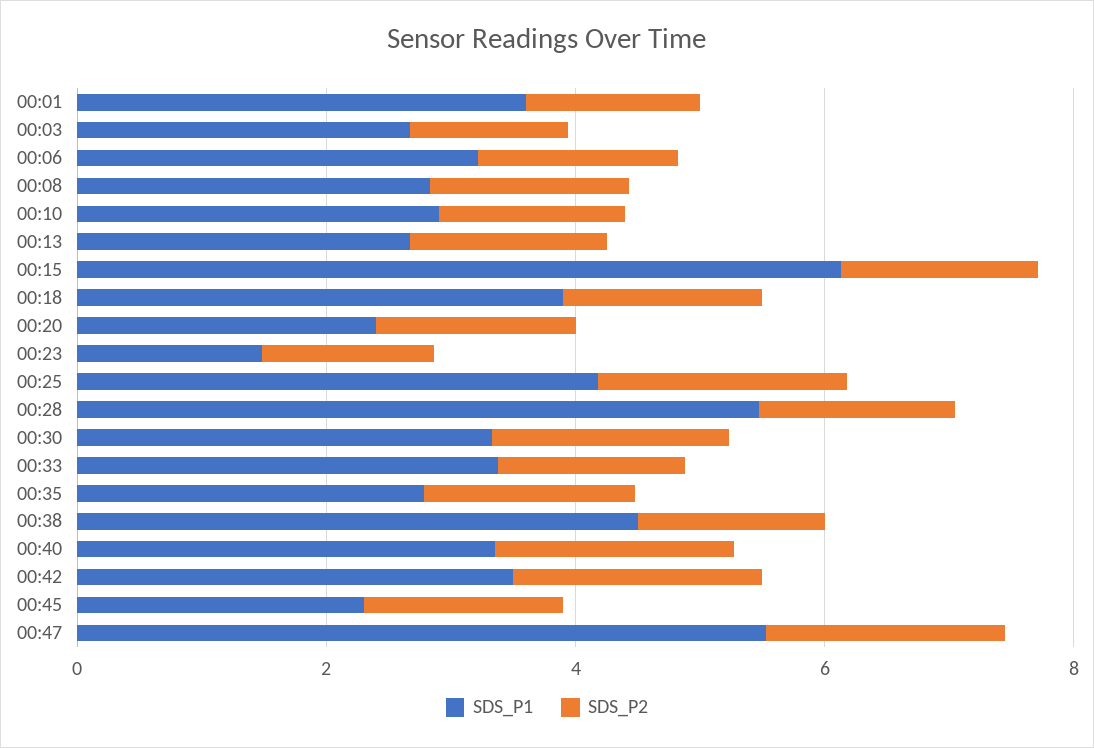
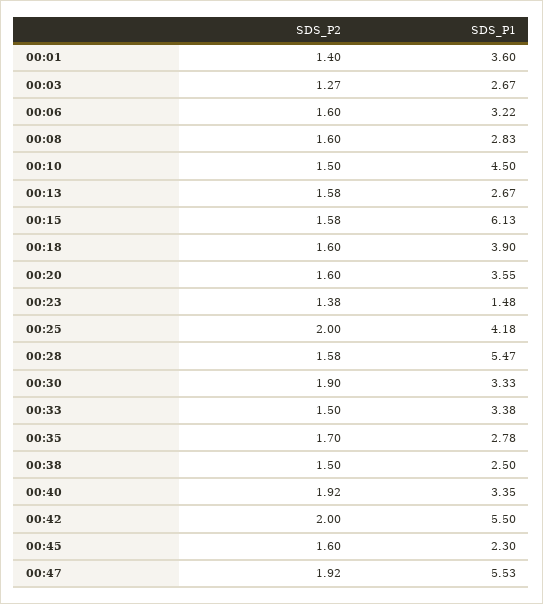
SDS_P1, 00:10: 3 -> 4.5
SDS_P1, 00:20: 2.5 -> 3.55
SDS_P1, 00:38: 4.5 -> 2.5
SDS_P1, 00:42: 3.5 -> 5.5

